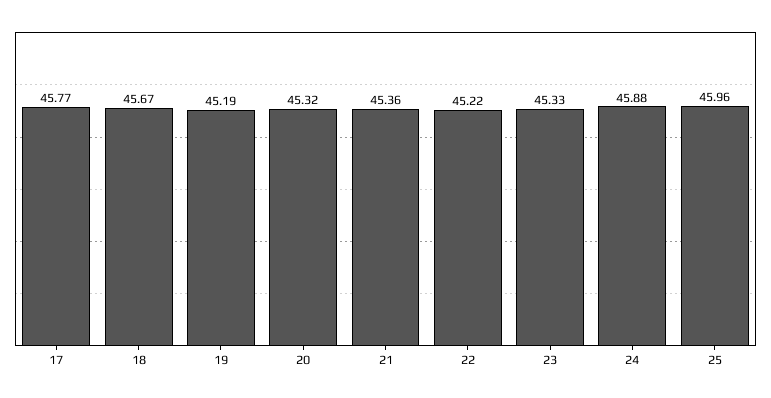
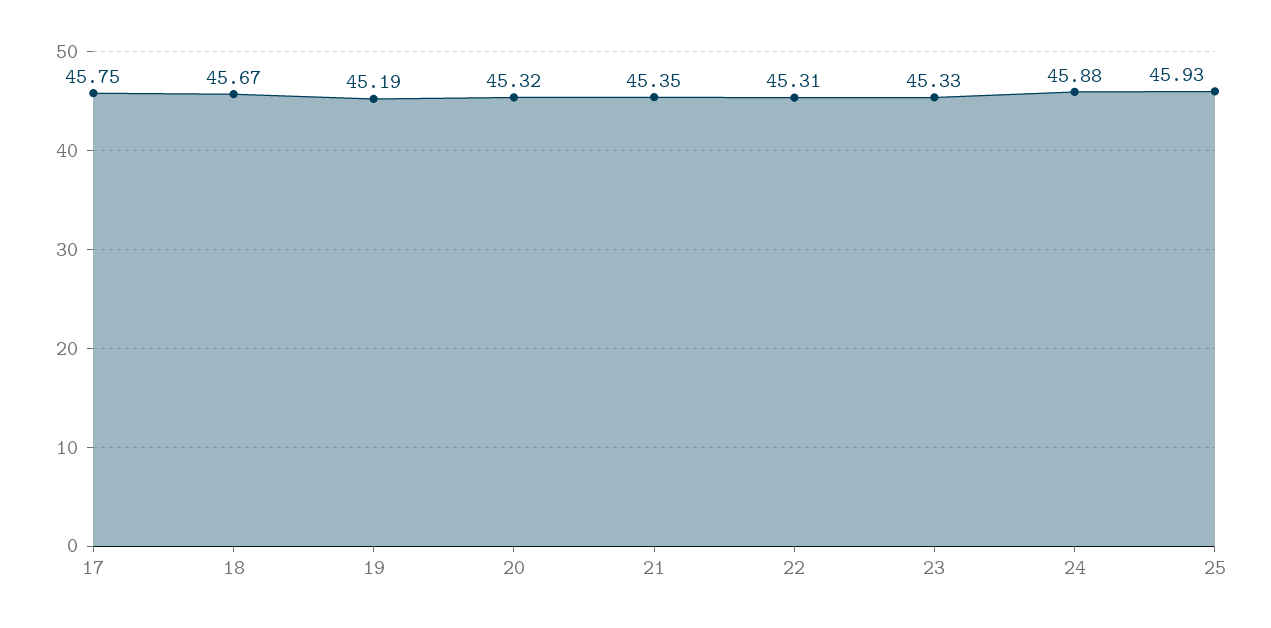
17: 45.77 -> 45.75
21: 45.36 -> 45.35
22: 45.22 -> 45.31
25: 45.96 -> 45.93

